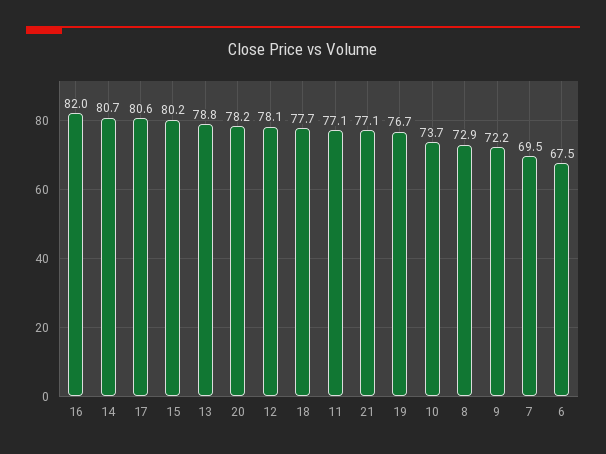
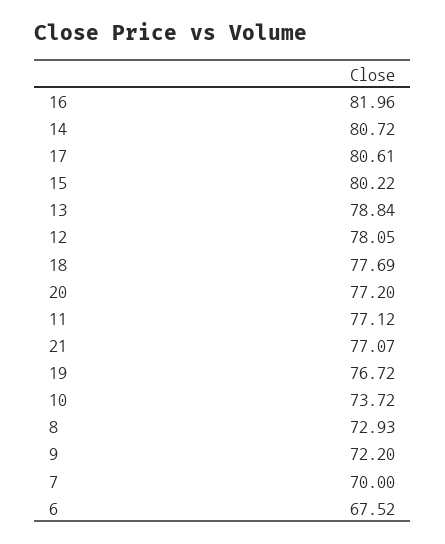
20: 78.2 -> 77.2
7: 69.5 -> 70

